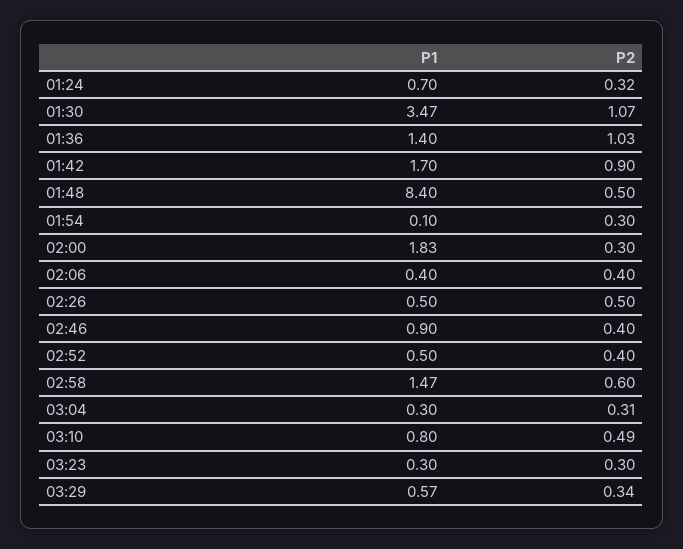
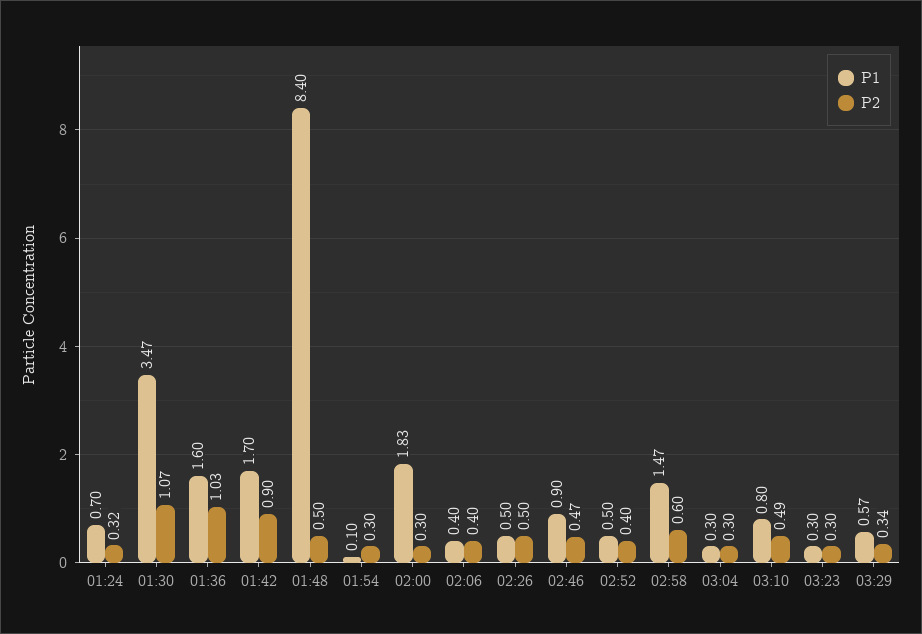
P1, 01:36: 1.4 -> 1.6
P2, 02:46: 0.4 -> 0.47
P2, 03:04: 0.31 -> 0.3

